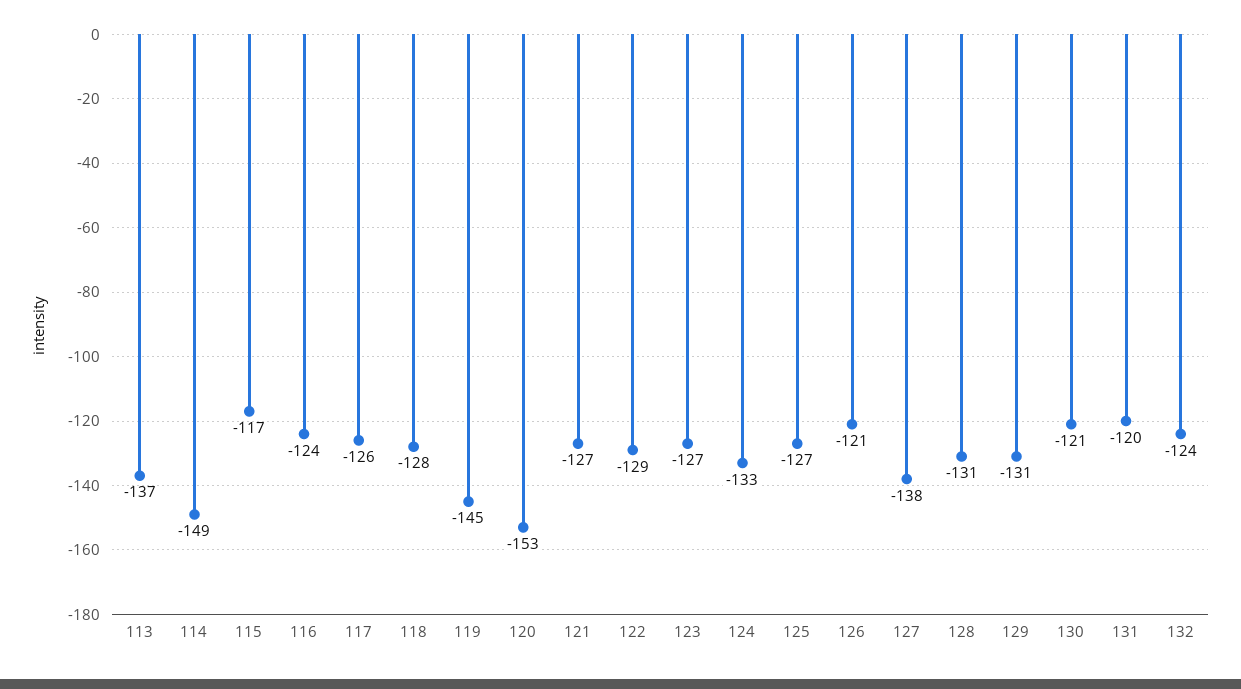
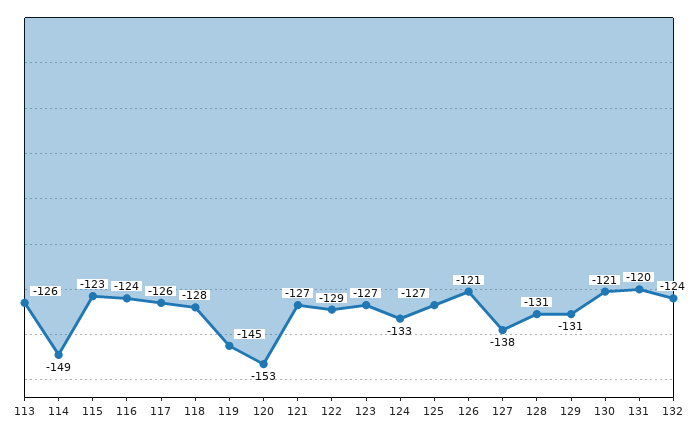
113: -137 -> -126
115: -117 -> -123

